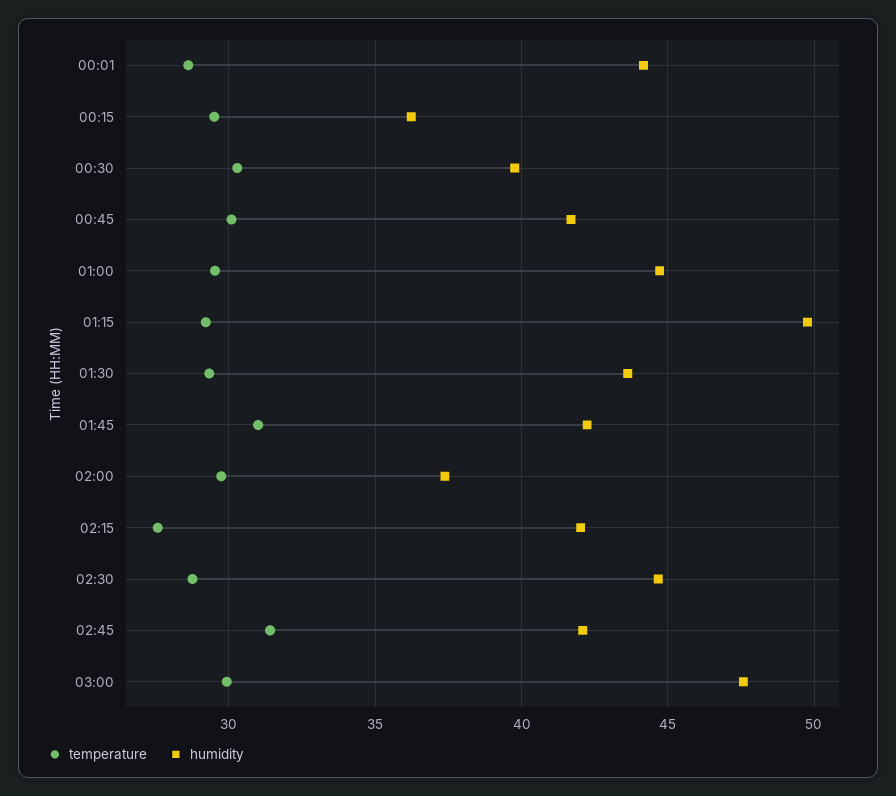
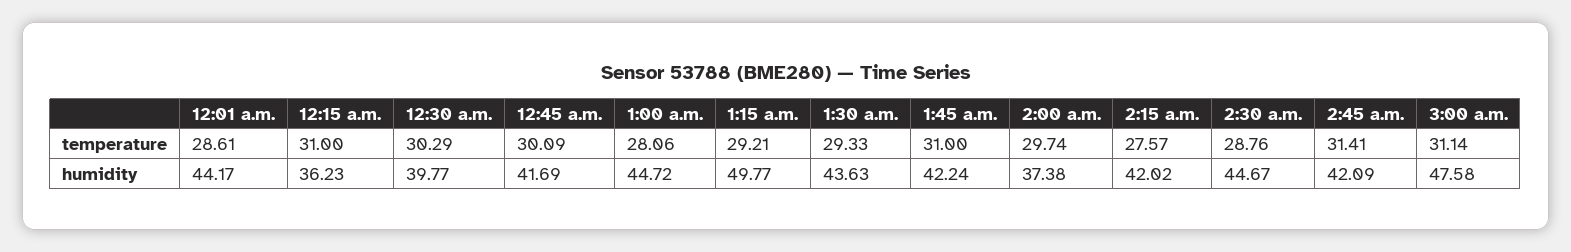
temperature, 00:15: 29.5 -> 31
temperature, 01:00: 29.5 -> 28.06
temperature, 03:00: 30 -> 31.14

